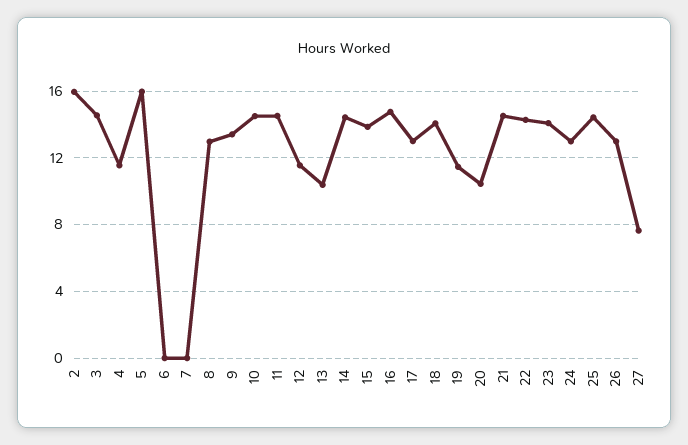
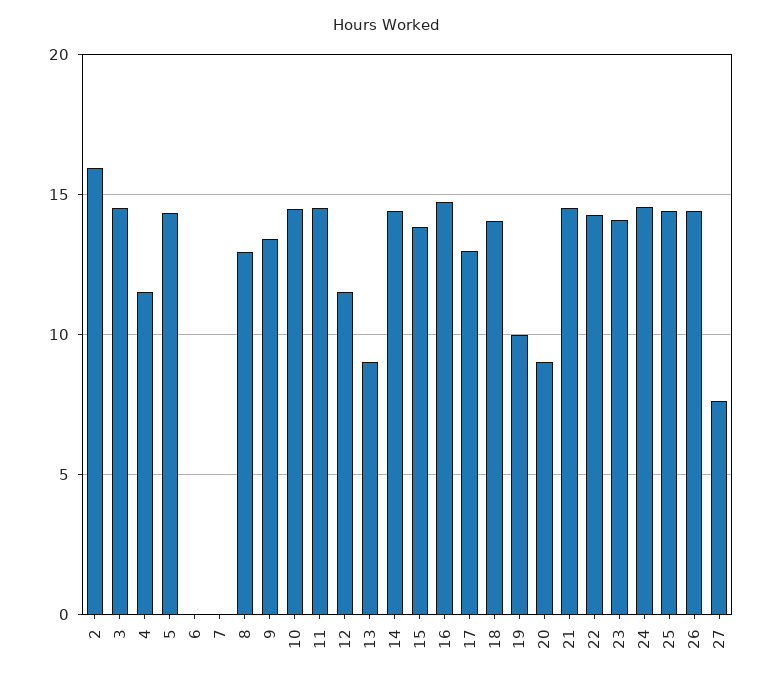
5: 16 -> 14.5
13: 10.5 -> 9
19: 11.5 -> 10
20: 10.5 -> 9
24: 13 -> 14.5
26: 13 -> 14.5

